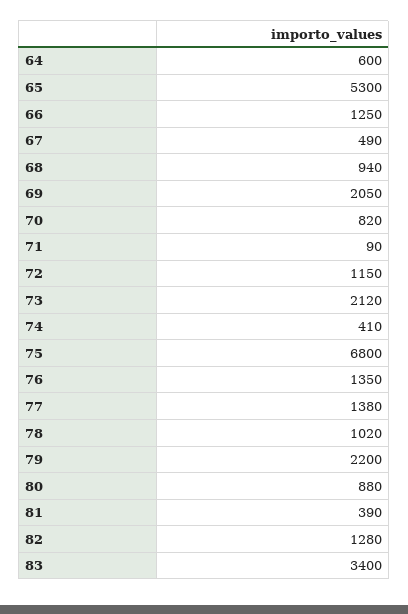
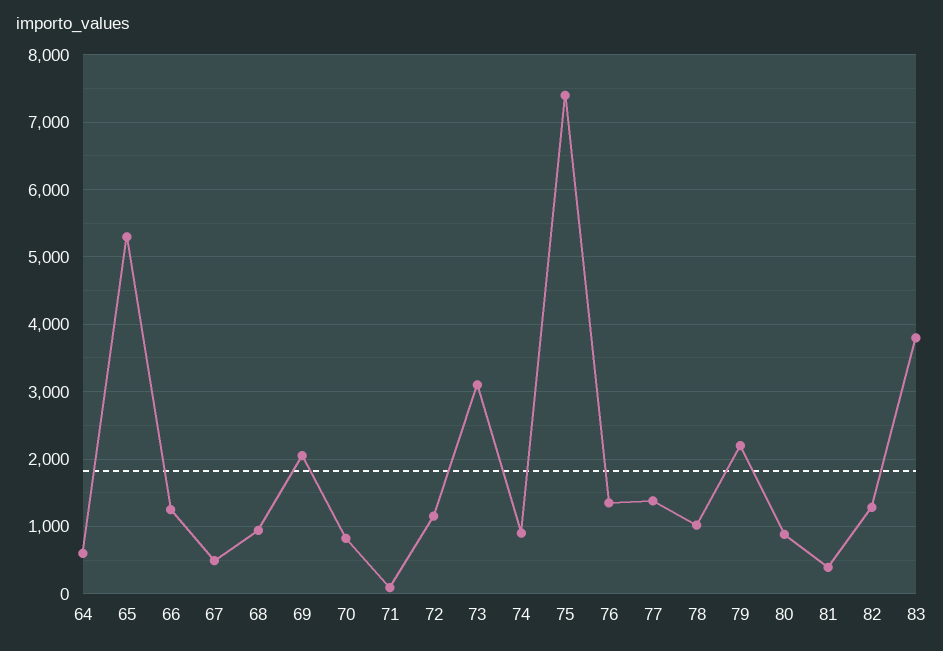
73: 2120 -> 3100
74: 410 -> 900
75: 6800 -> 7400
83: 3400 -> 3800

